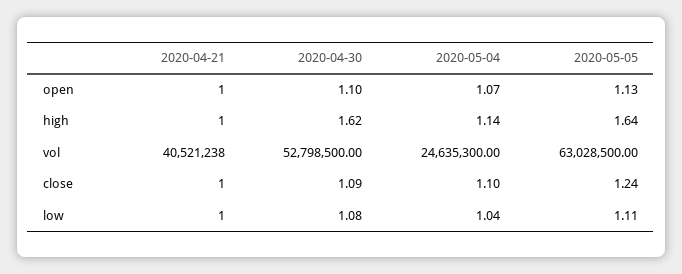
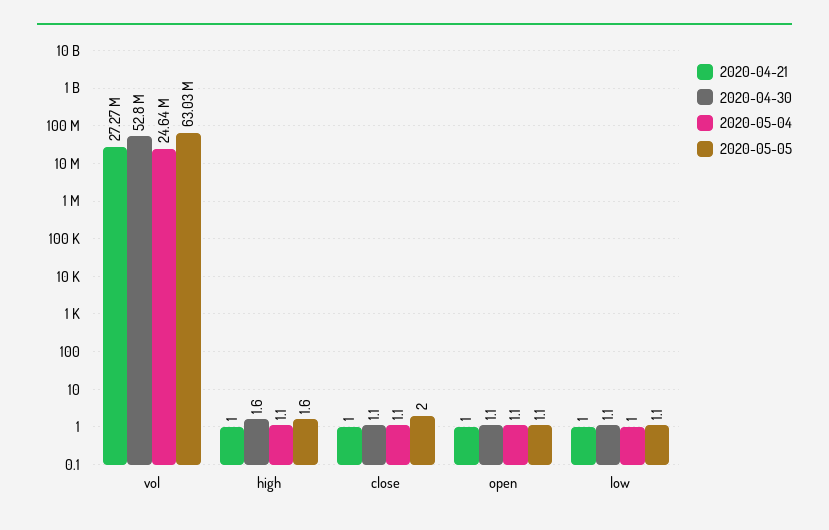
2020-04-21, vol: 40521238 -> 27270000
2020-05-05, close: 1.24 -> 2

